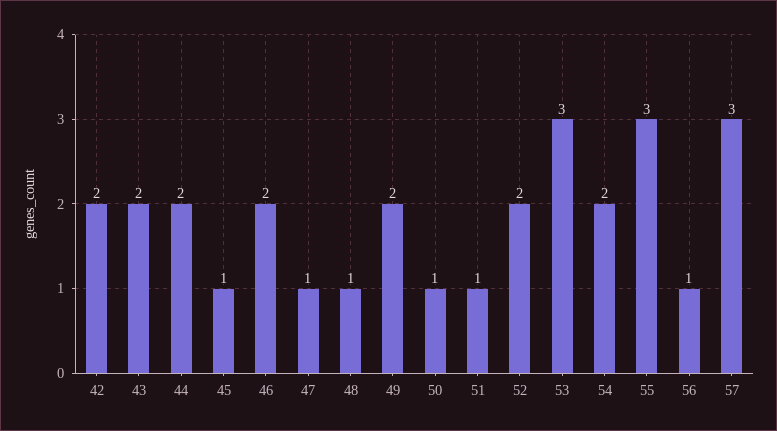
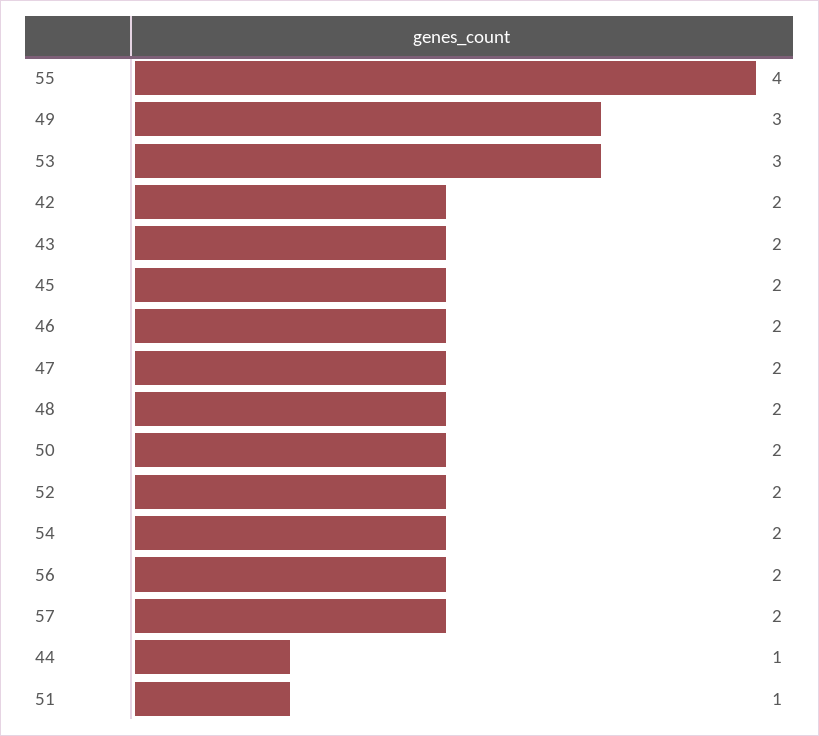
44: 2 -> 1
45: 1 -> 2
47: 1 -> 2
48: 1 -> 2
49: 2 -> 3
50: 1 -> 2
55: 3 -> 4
56: 1 -> 2
57: 3 -> 2

